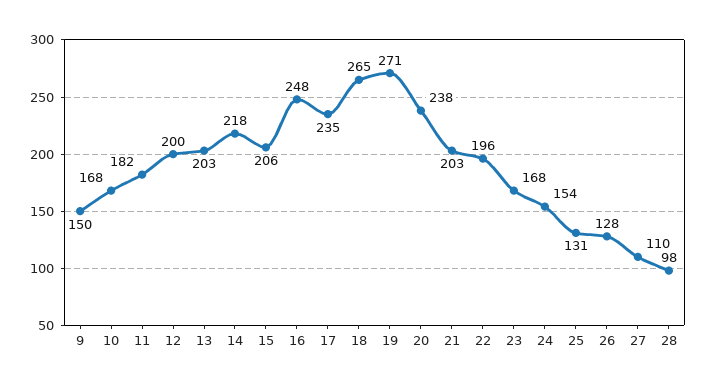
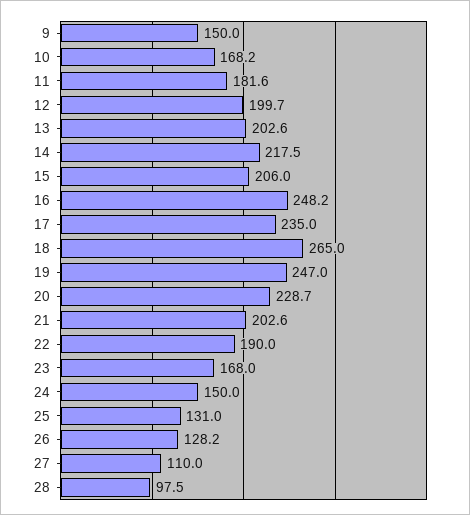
19: 271 -> 247
20: 238 -> 228.7
22: 196 -> 190
24: 154 -> 150

